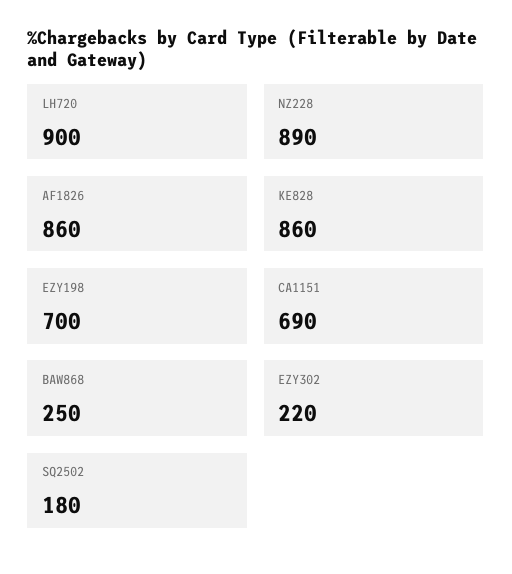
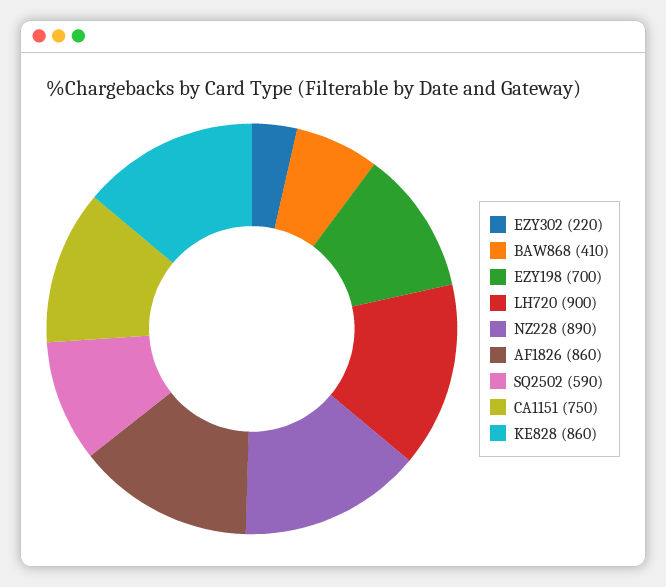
CA1151: 690 -> 750
BAW868: 250 -> 410
SQ2502: 180 -> 590

